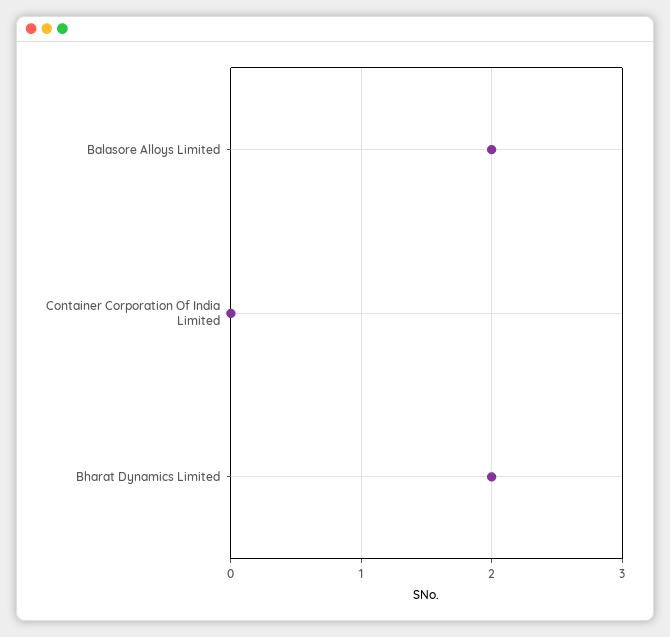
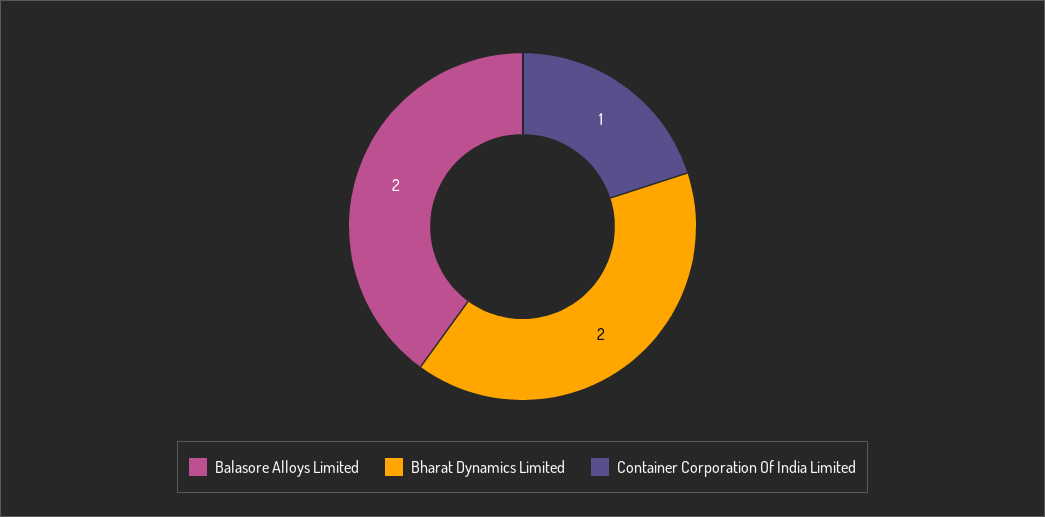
Container Corporation Of India Limited: 0 -> 1

